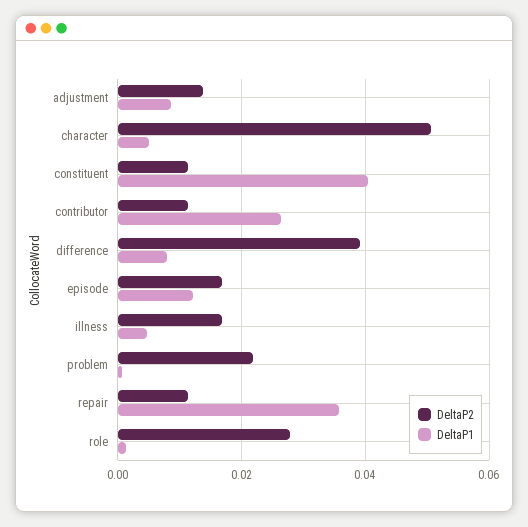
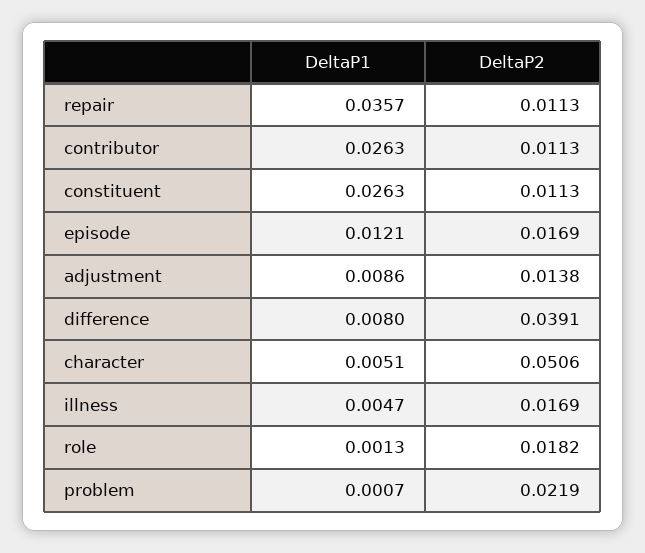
DeltaP1, constituent: 0.04 -> 0.0263
DeltaP2, role: 0.028 -> 0.0182

